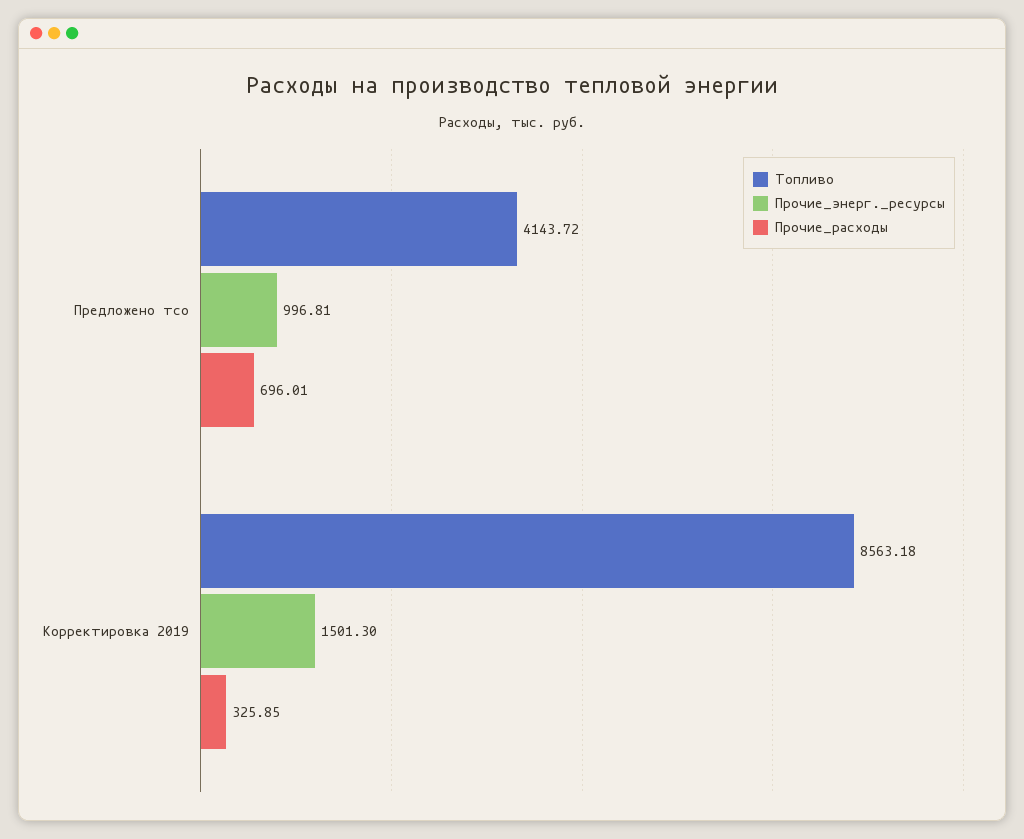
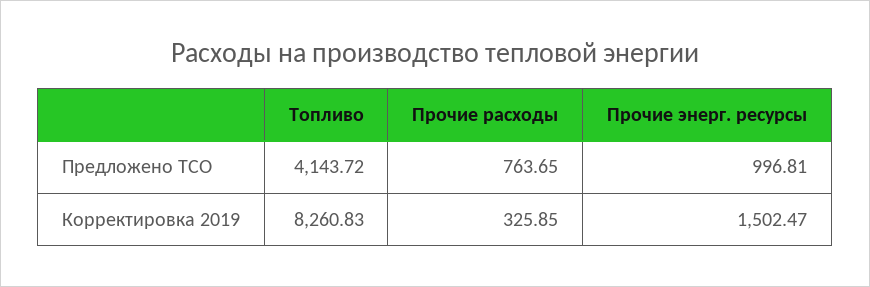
Прочие_расходы, Предложено тсо: 696.01 -> 763.65
Топливо, Корректировка 2019: 8563.18 -> 8260.83
Прочие_энерг._ресурсы, Корректировка 2019: 1501.3 -> 1502.47

